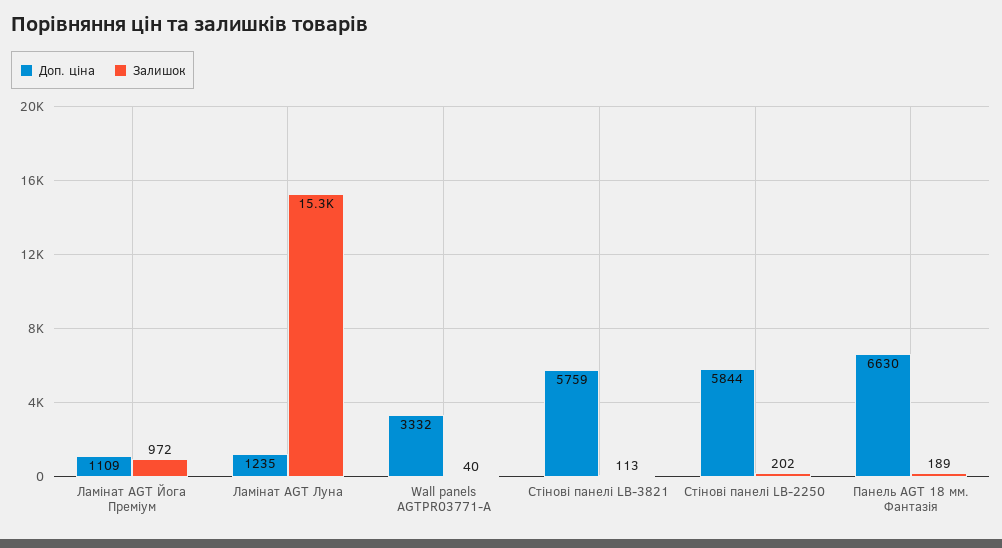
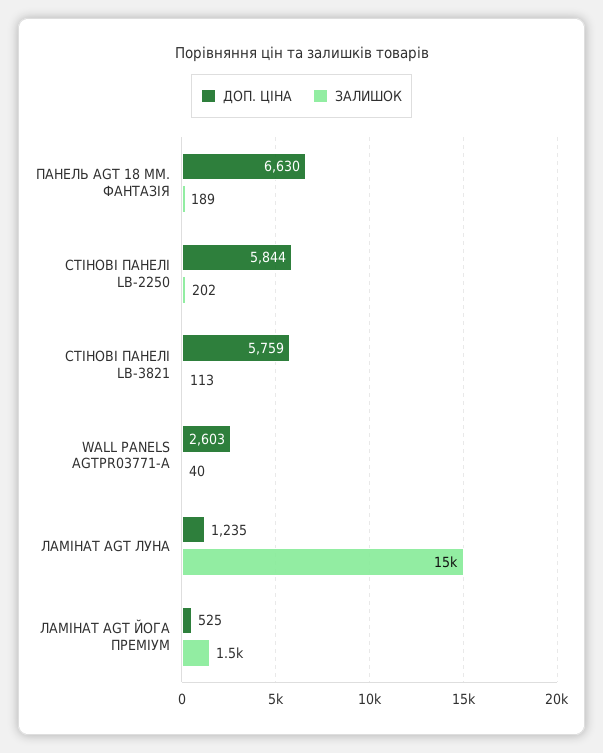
Доп. ціна, Ламінат AGT Йога Преміум: 1109 -> 525
Залишок, Ламінат AGT Йога Преміум: 972 -> 1500
Доп. ціна, Wall panels AGTPR03771-А: 3332 -> 2603

